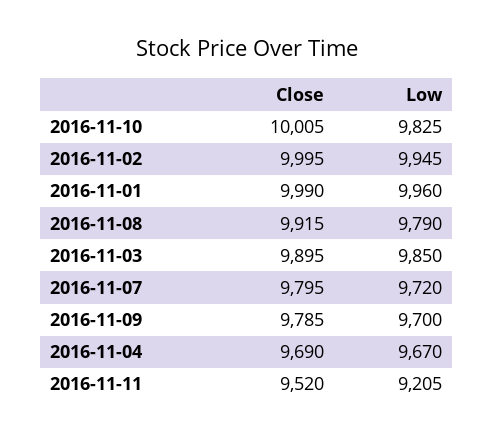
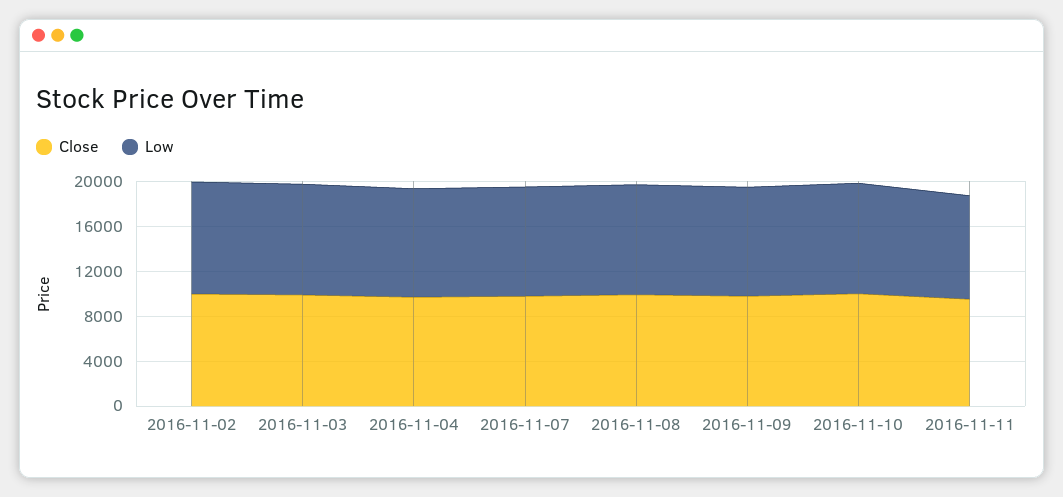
Close, 2016-11-01: 9990 -> none
Low, 2016-11-01: 9960 -> none

